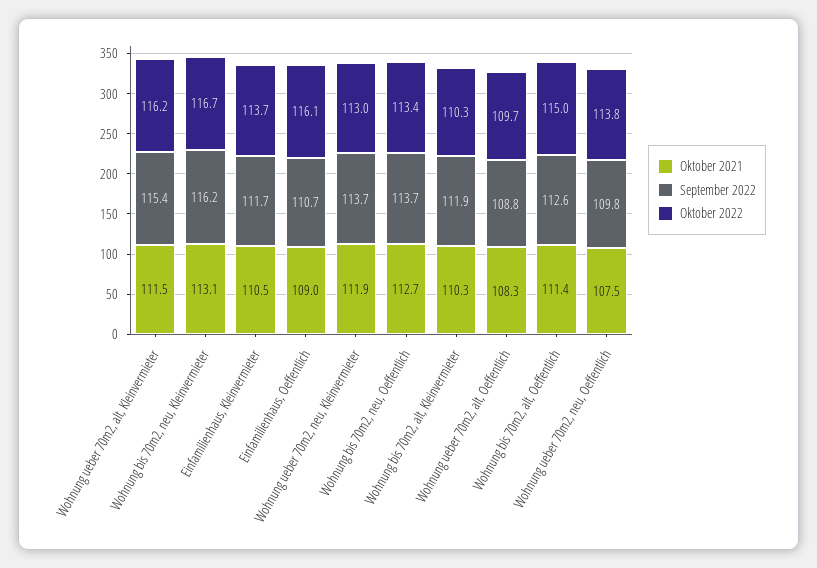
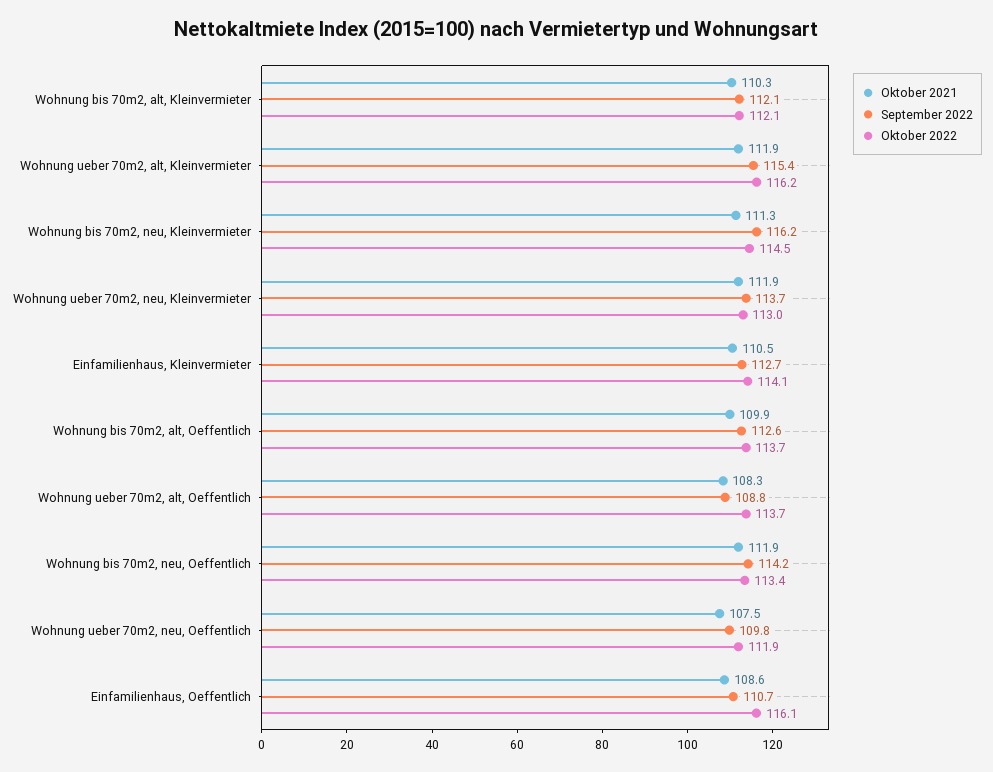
Oktober 2021, Wohnung ueber 70m2, alt, Kleinvermieter: 111.5 -> 111.9
Oktober 2021, Wohnung bis 70m2, neu, Kleinvermieter: 113.1 -> 111.3
Oktober 2022, Wohnung bis 70m2, neu, Kleinvermieter: 116.7 -> 114.5
September 2022, Einfamilienhaus, Kleinvermieter: 111.7 -> 112.7
Oktober 2022, Einfamilienhaus, Kleinvermieter: 113.7 -> 114.1
Oktober 2021, Einfamilienhaus, Oeffentlich: 109 -> 108.6
Oktober 2021, Wohnung bis 70m2, neu, Oeffentlich: 112.7 -> 111.9
September 2022, Wohnung bis 70m2, neu, Oeffentlich: 113.7 -> 114.2
September 2022, Wohnung bis 70m2, alt, Kleinvermieter: 111.9 -> 112.1
Oktober 2022, Wohnung bis 70m2, alt, Kleinvermieter: 110.3 -> 112.1
Oktober 2022, Wohnung ueber 70m2, alt, Oeffentlich: 109.7 -> 113.7
Oktober 2021, Wohnung bis 70m2, alt, Oeffentlich: 111.4 -> 109.9
Oktober 2022, Wohnung bis 70m2, alt, Oeffentlich: 115 -> 113.7
Oktober 2022, Wohnung ueber 70m2, neu, Oeffentlich: 113.8 -> 111.9

